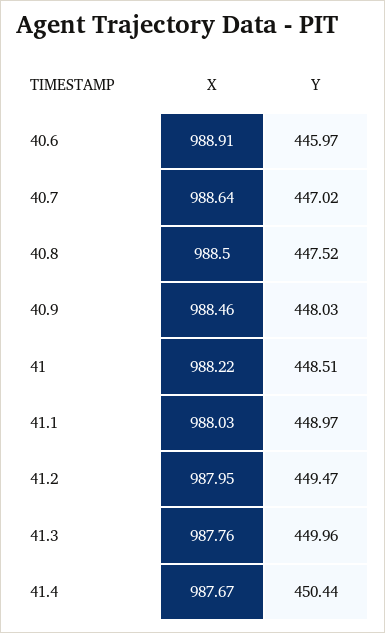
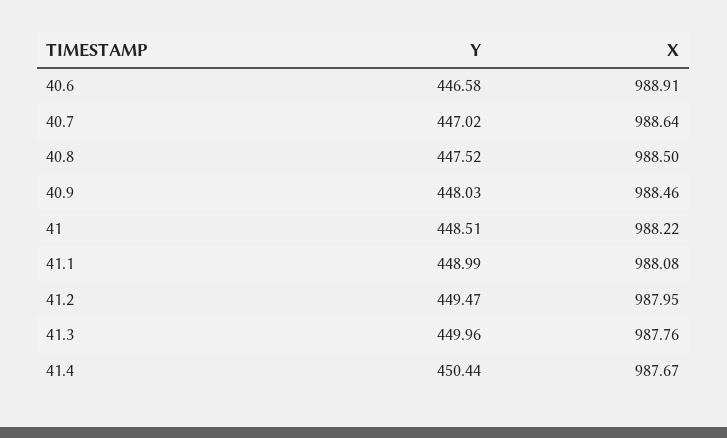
Y, 40.6: 445.97 -> 446.58
X, 41.1: 988.03 -> 988.08
Y, 41.1: 448.97 -> 448.99

